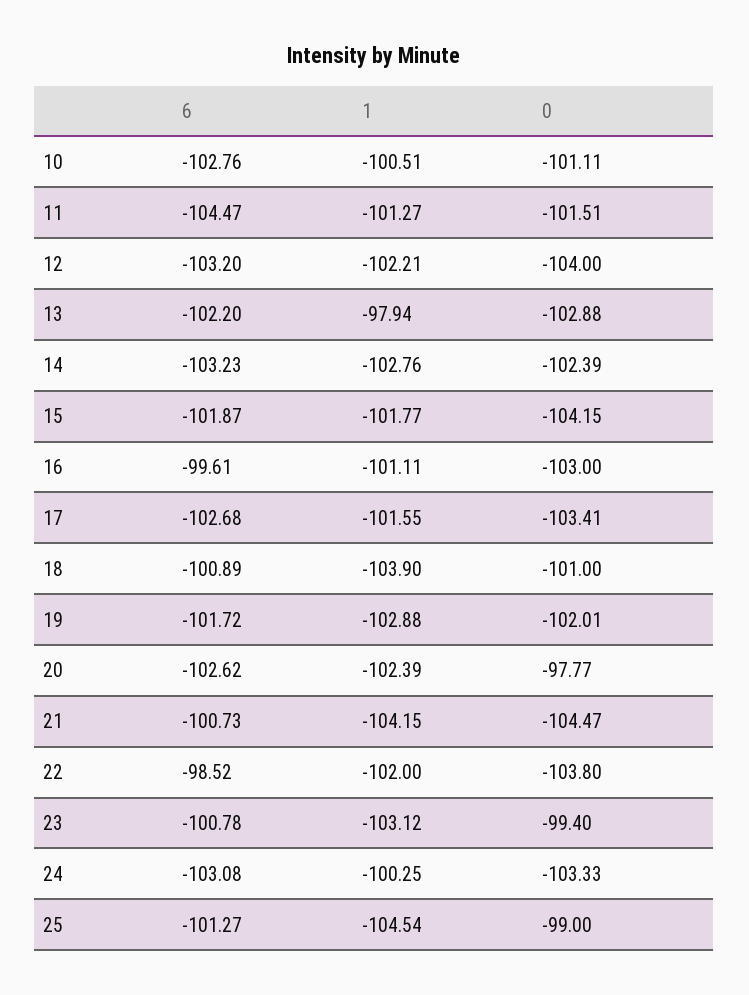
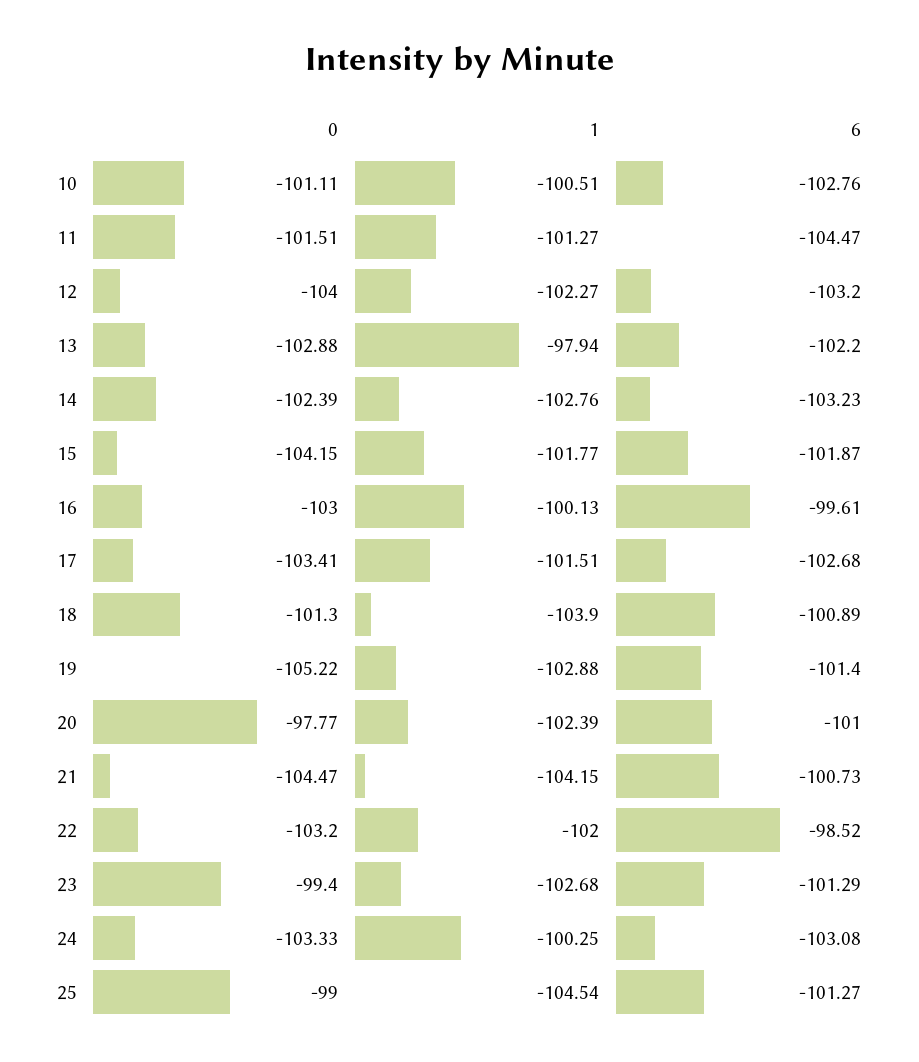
1, 12: -102.21 -> -102.27
1, 16: -101.11 -> -100.13
1, 17: -101.55 -> -101.51
0, 18: -101 -> -101.3
6, 19: -101.72 -> -101.4
0, 19: -102.01 -> -105.22
6, 20: -102.62 -> -101
0, 22: -103.8 -> -103.2
6, 23: -100.78 -> -101.29
1, 23: -103.12 -> -102.68

